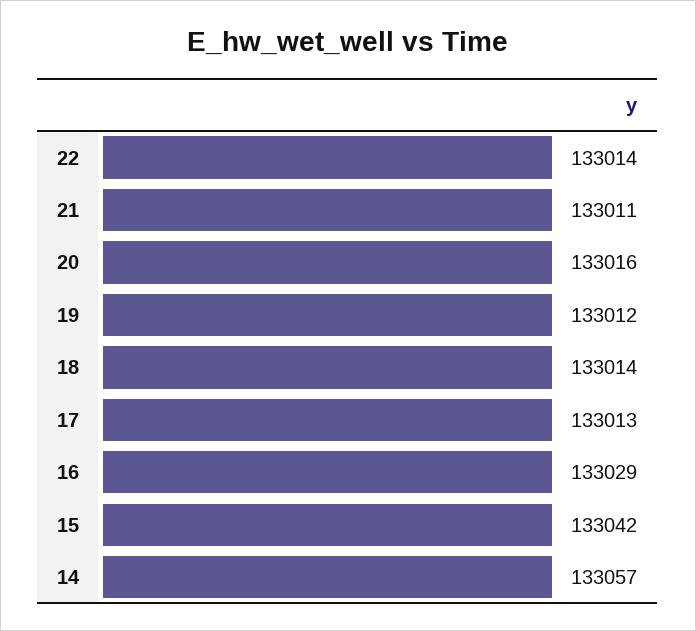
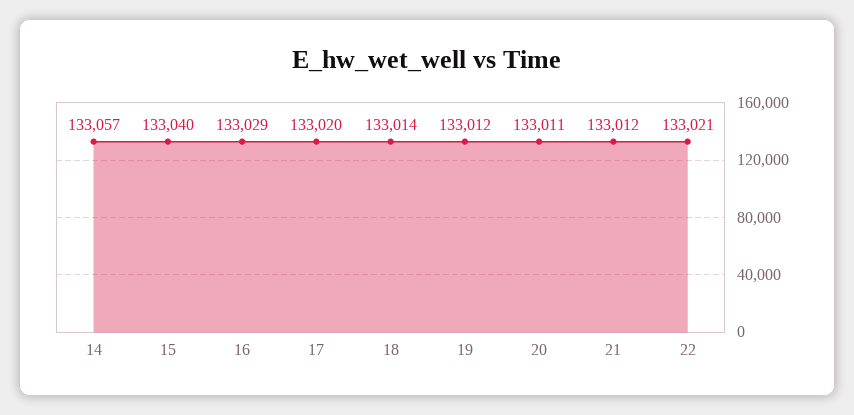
22: 133014 -> 133021
21: 133011 -> 133012
20: 133016 -> 133011
17: 133013 -> 133020
15: 133042 -> 133040

